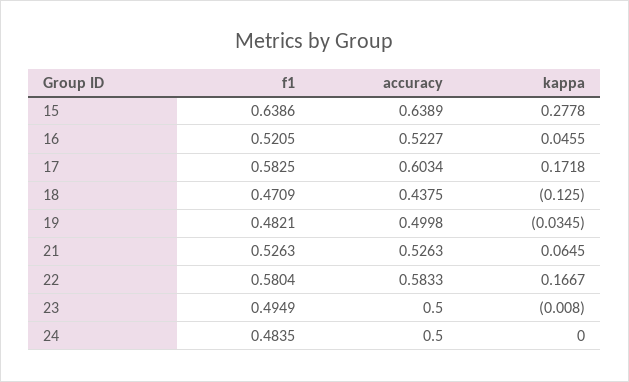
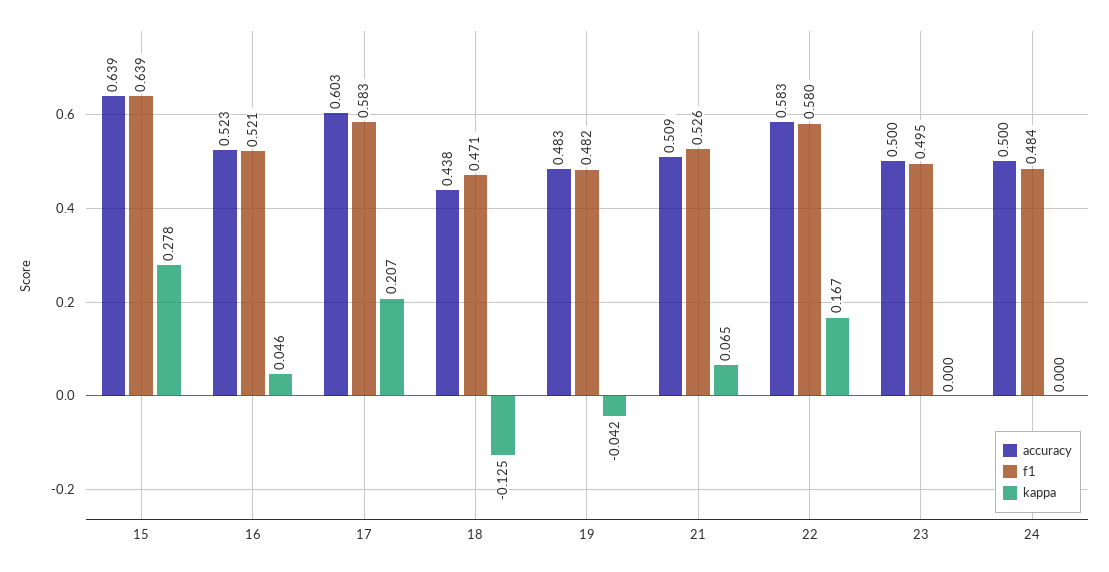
kappa, 17: 0.1718 -> 0.207
accuracy, 19: 0.4998 -> 0.483
kappa, 19: -0.0345 -> -0.042
accuracy, 21: 0.5263 -> 0.509
kappa, 23: -0.008 -> 0

